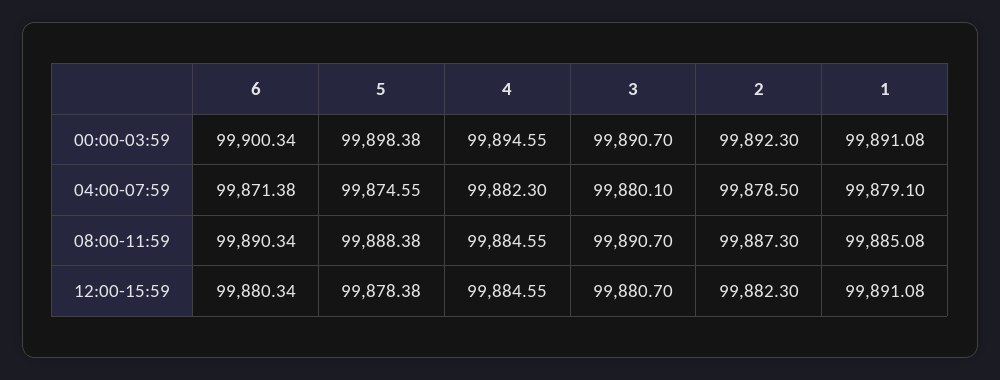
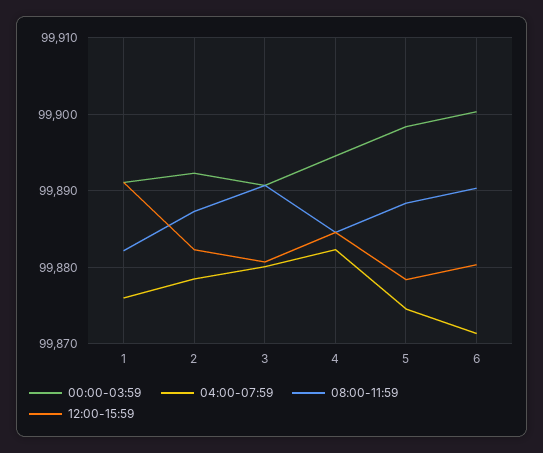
04:00-07:59, 1: 99879.1 -> 99876
08:00-11:59, 1: 99885.08 -> 99882

